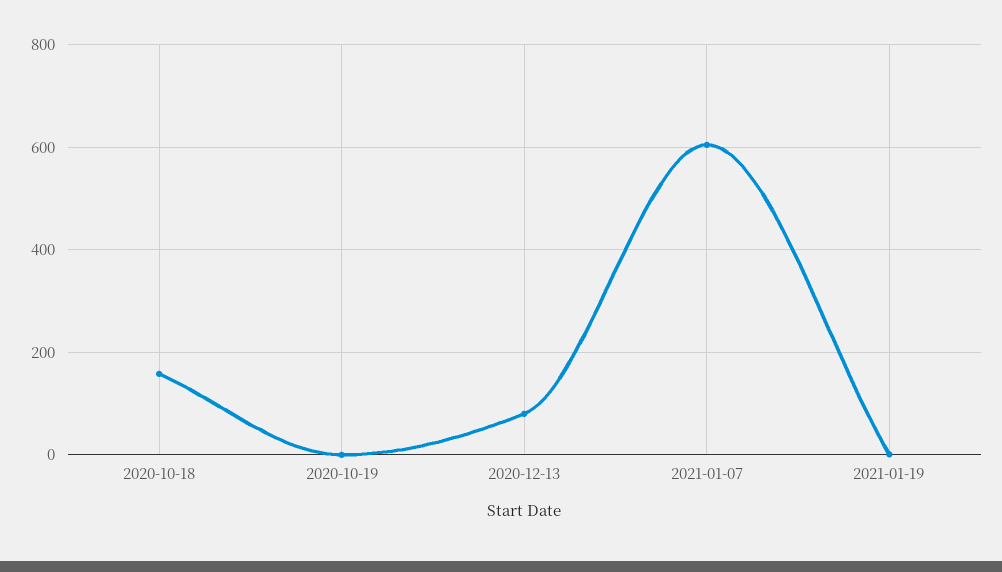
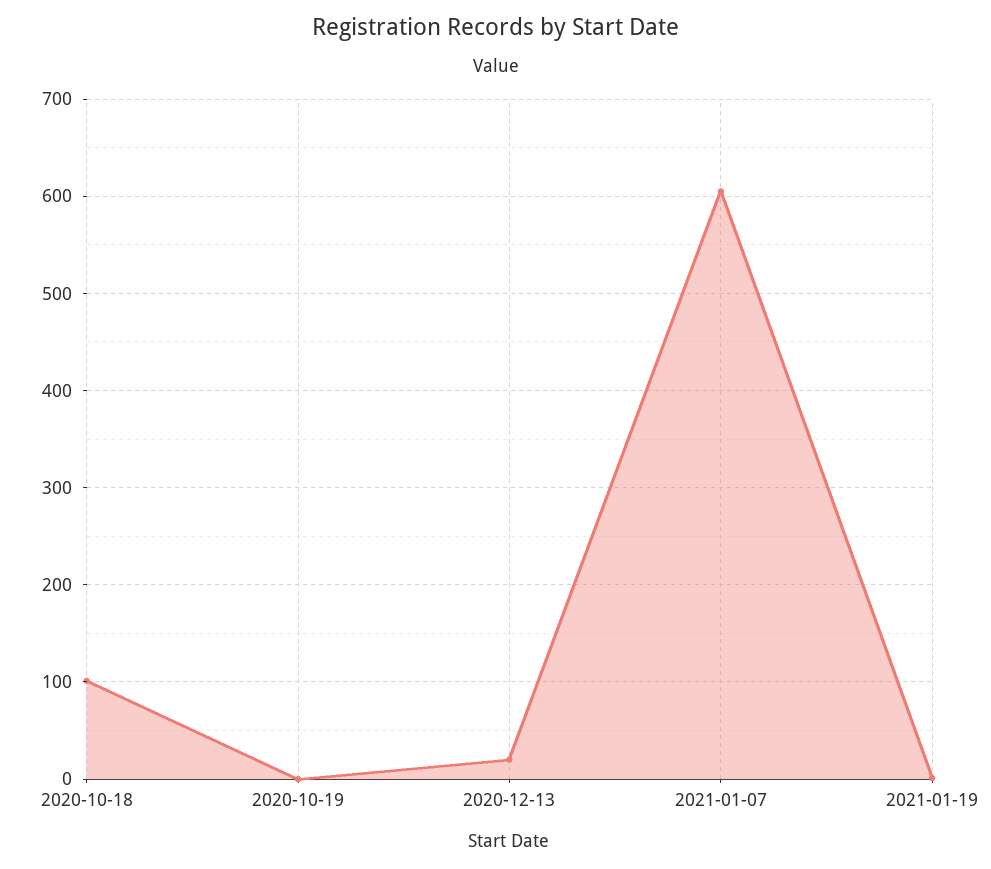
2020-10-18: 160 -> 100
2020-12-13: 80 -> 20

